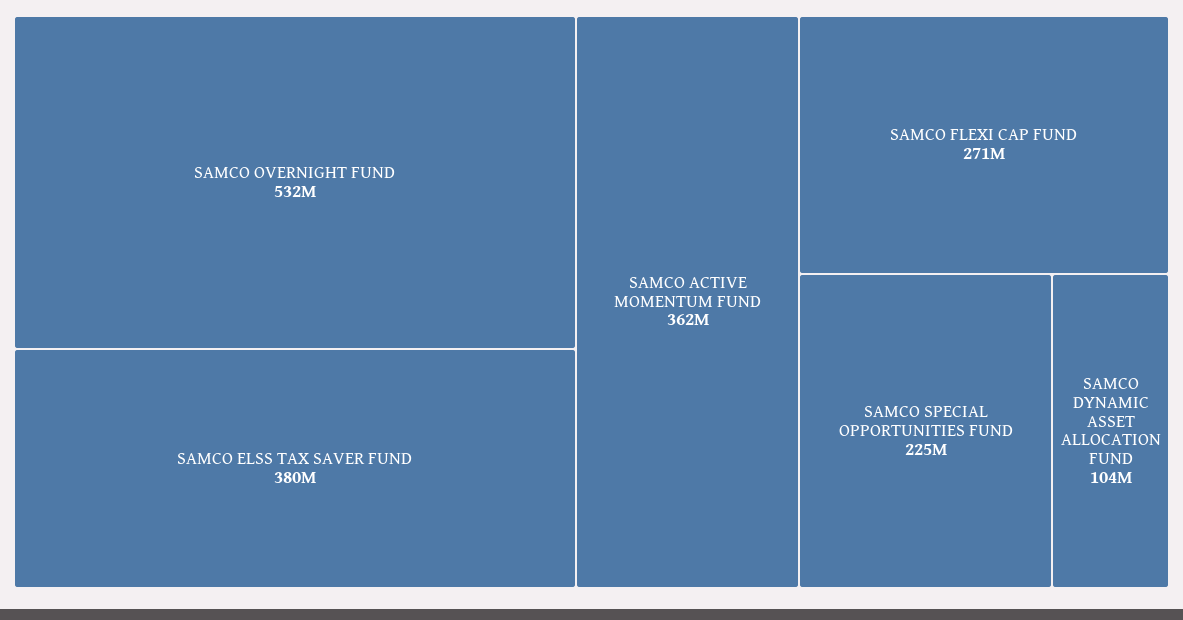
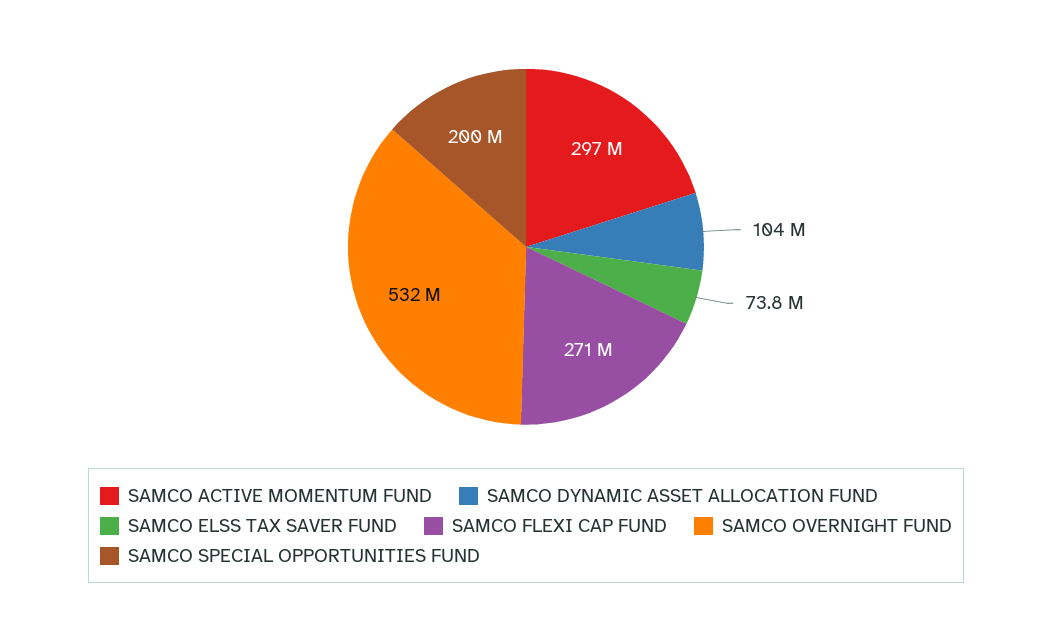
SAMCO ELSS TAX SAVER FUND: 380000000 -> 73800000
SAMCO ACTIVE MOMENTUM FUND: 362000000 -> 297000000
SAMCO SPECIAL OPPORTUNITIES FUND: 225000000 -> 200000000

